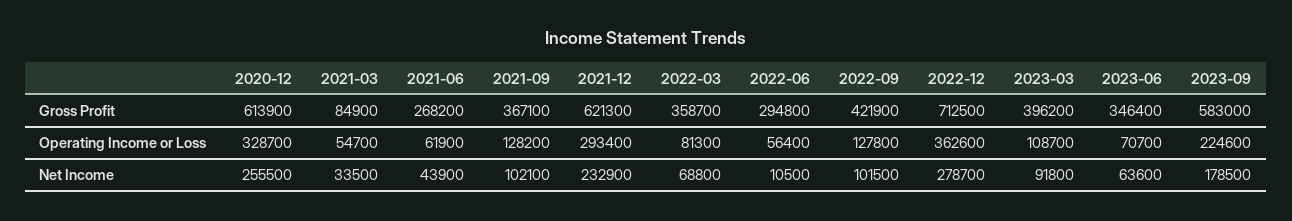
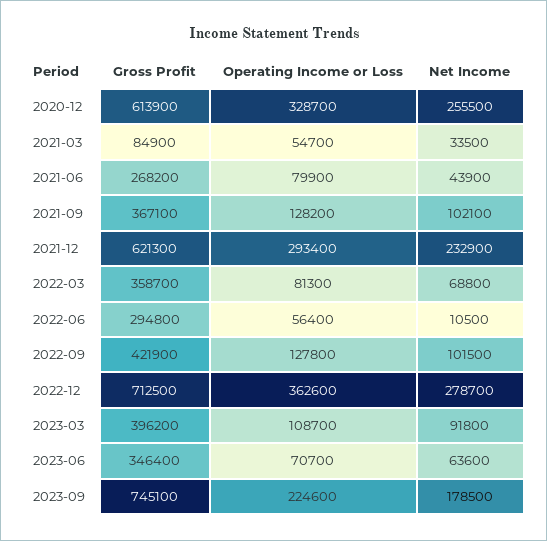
2023-09, Gross Profit: 583000 -> 745100
2021-06, Operating Income or Loss: 61900 -> 79900

